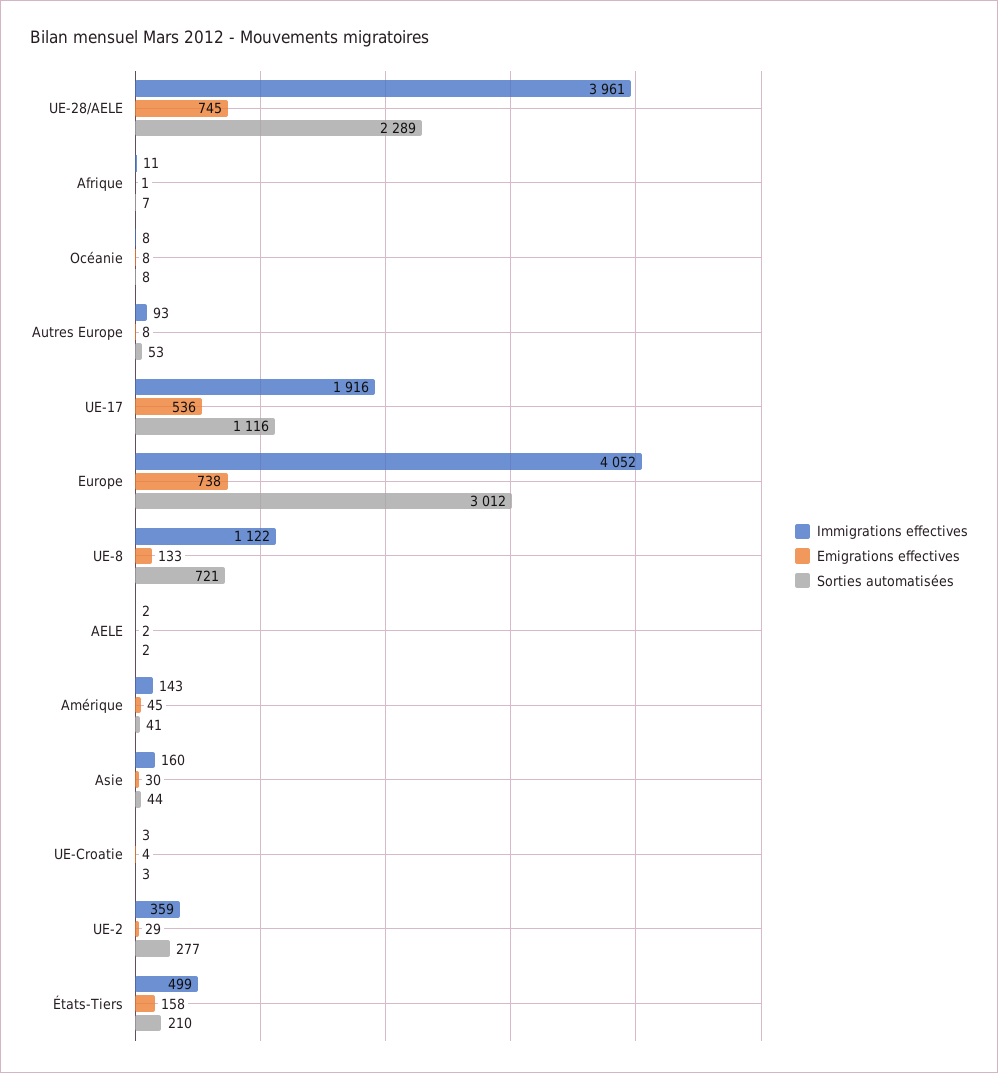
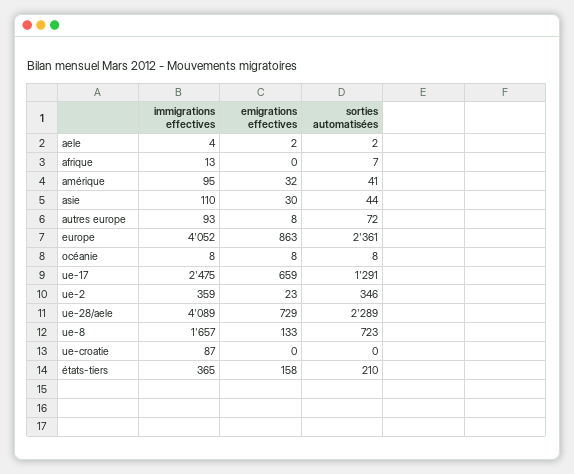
Immigrations effectives, UE-28/AELE: 3961 -> 4089
Emigrations effectives, UE-28/AELE: 745 -> 729
Immigrations effectives, Afrique: 11 -> 13
Emigrations effectives, Afrique: 1 -> 0
Sorties automatisées, Autres Europe: 53 -> 72
Immigrations effectives, UE-17: 1916 -> 2475
Emigrations effectives, UE-17: 536 -> 659
Sorties automatisées, UE-17: 1116 -> 1291
Emigrations effectives, Europe: 738 -> 863
Sorties automatisées, Europe: 3012 -> 2361
Immigrations effectives, UE-8: 1122 -> 1657
Sorties automatisées, UE-8: 721 -> 723
Immigrations effectives, AELE: 2 -> 4
Immigrations effectives, Amérique: 143 -> 95
Emigrations effectives, Amérique: 45 -> 32
Immigrations effectives, Asie: 160 -> 110
Immigrations effectives, UE-Croatie: 3 -> 87
Emigrations effectives, UE-Croatie: 4 -> 0
Sorties automatisées, UE-Croatie: 3 -> 0
Emigrations effectives, UE-2: 29 -> 23
Sorties automatisées, UE-2: 277 -> 346
Immigrations effectives, États-Tiers: 499 -> 365

